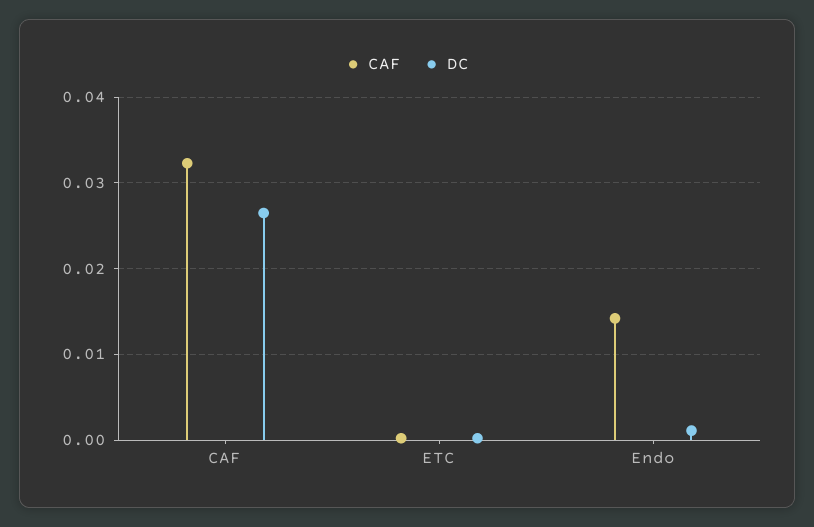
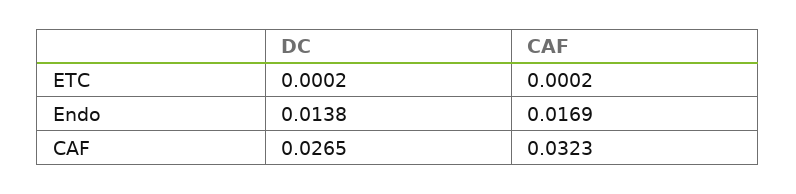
CAF, Endo: 0.014 -> 0.0169
DC, Endo: 0.001 -> 0.0138

